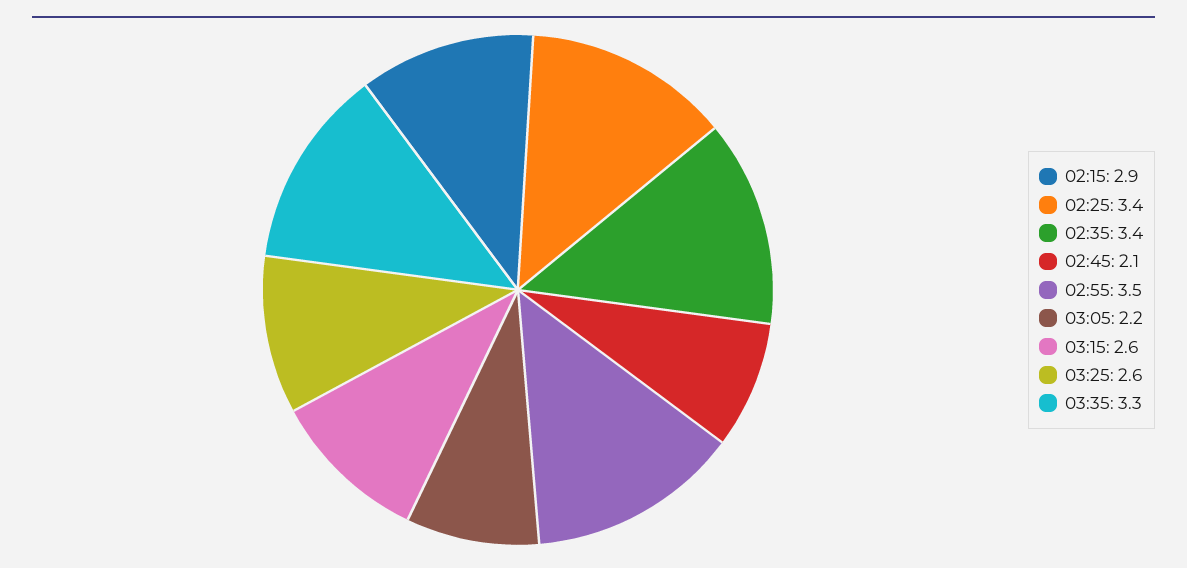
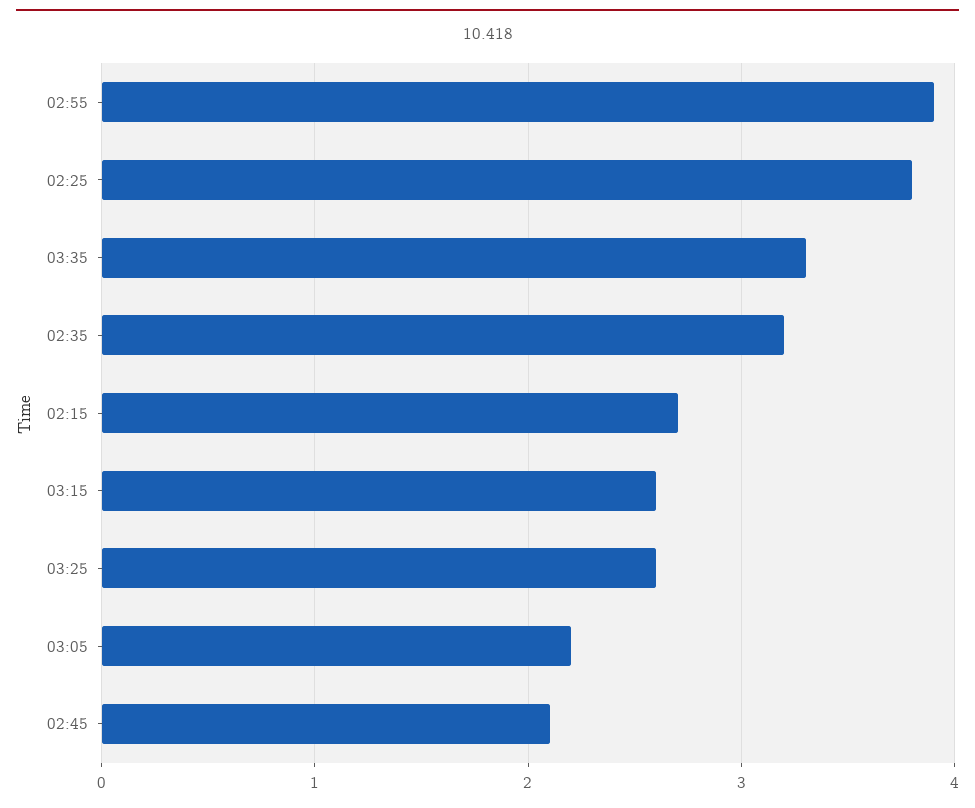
02:15: 2.9 -> 2.7
02:25: 3.4 -> 3.8
02:35: 3.4 -> 3.2
02:55: 3.5 -> 3.9

